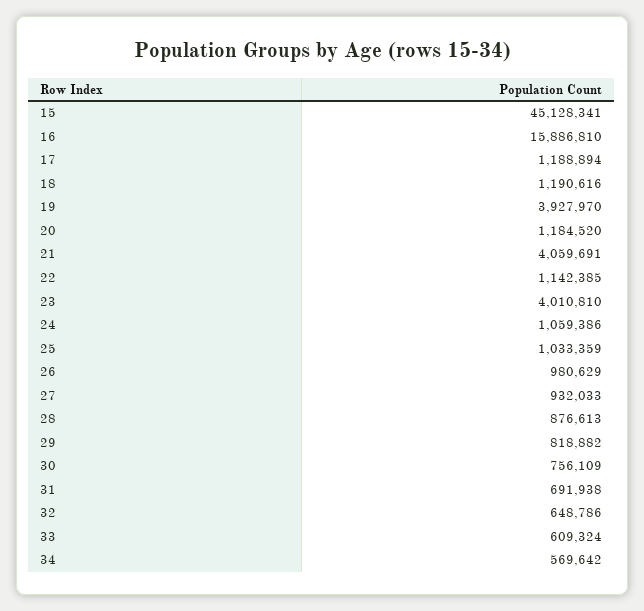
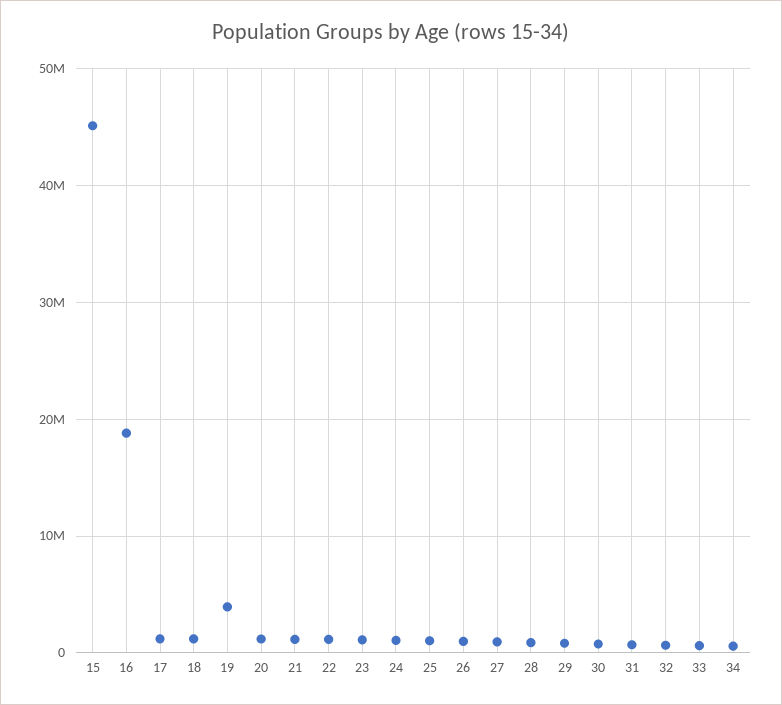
16: 15886810 -> 19000000
21: 4059691 -> 1000000
23: 4010810 -> 1000000

